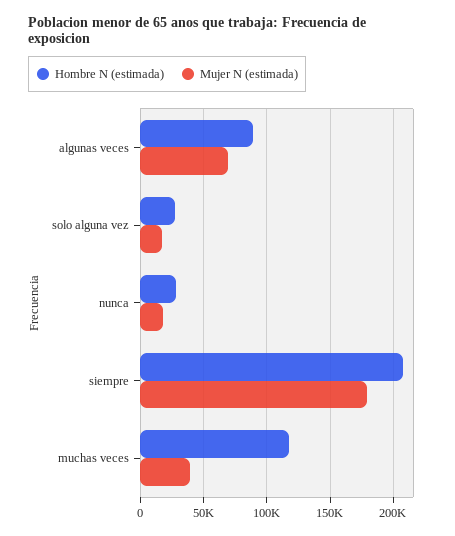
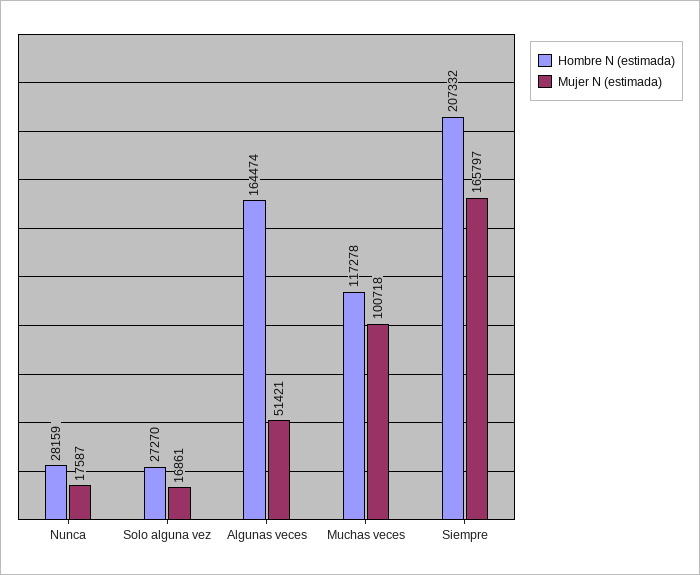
Hombre N (estimada), algunas veces: 90000 -> 164474
Mujer N (estimada), algunas veces: 70000 -> 51421
Mujer N (estimada), siempre: 180000 -> 165797
Mujer N (estimada), muchas veces: 40000 -> 100718

